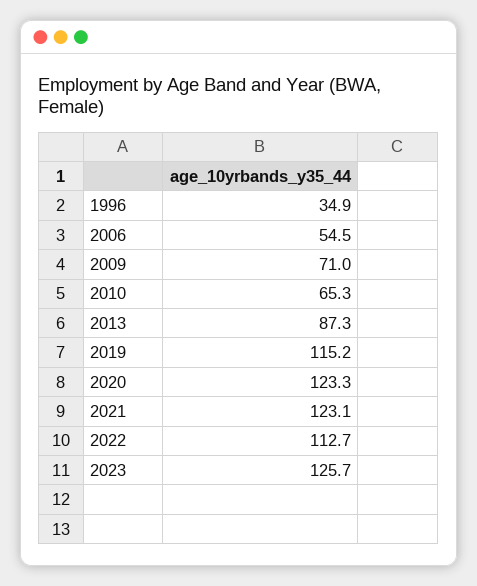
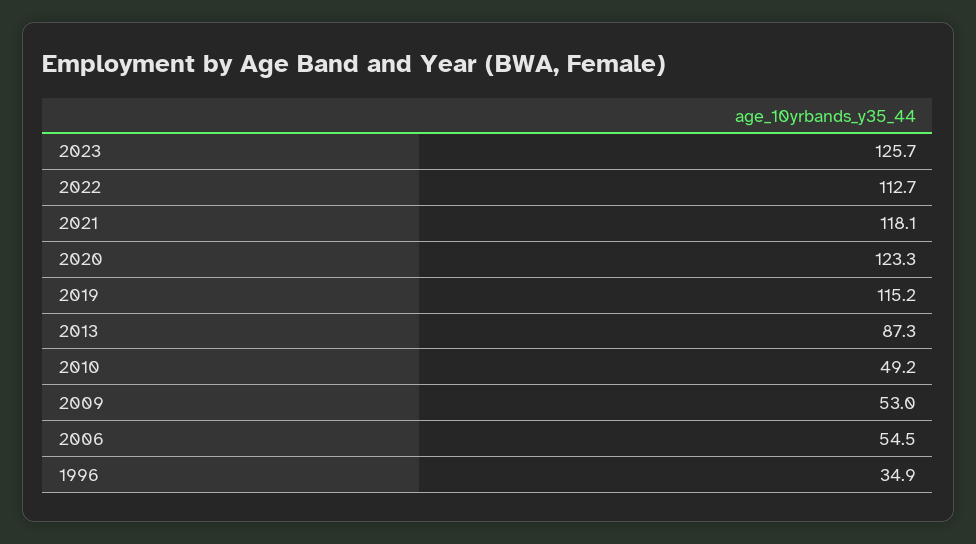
2009: 71 -> 53
2010: 65.3 -> 49.2
2021: 123.1 -> 118.1

